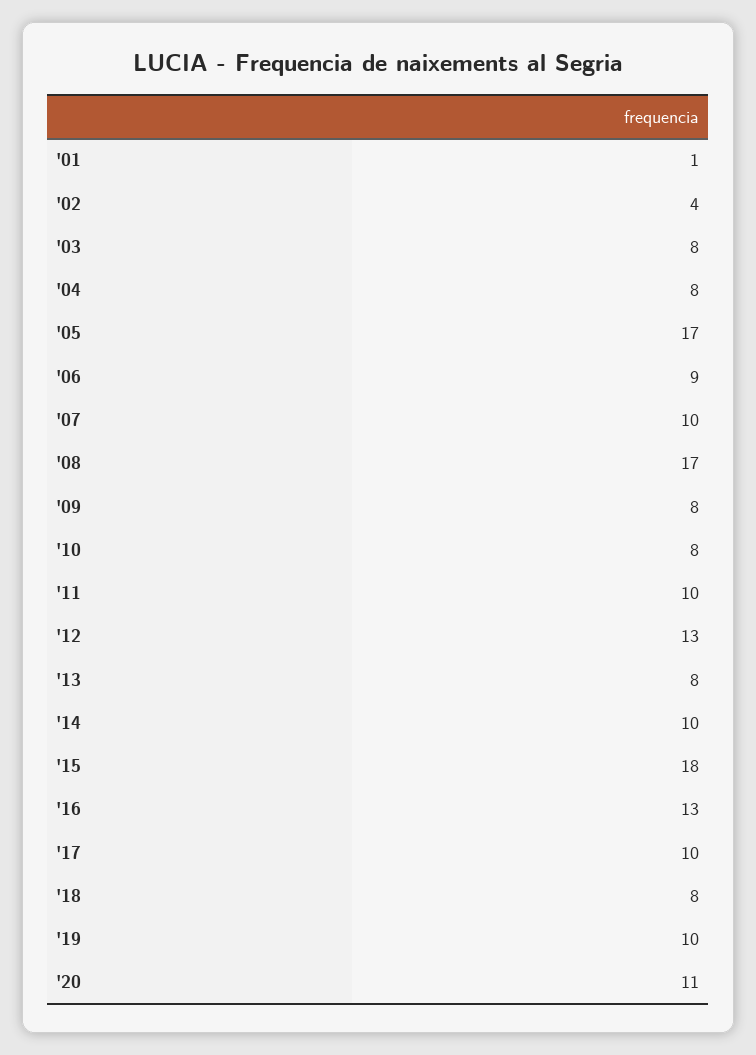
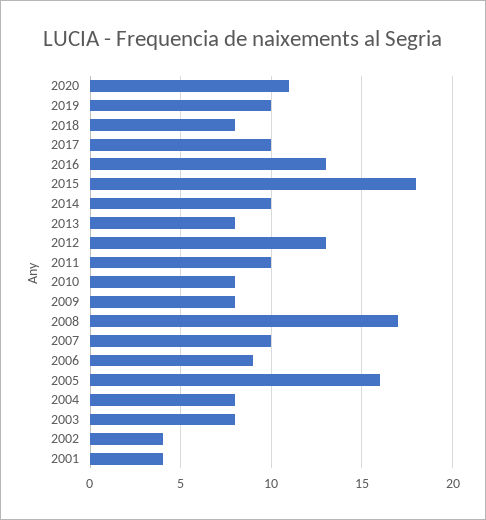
'01: 1 -> 4
'05: 17 -> 16

